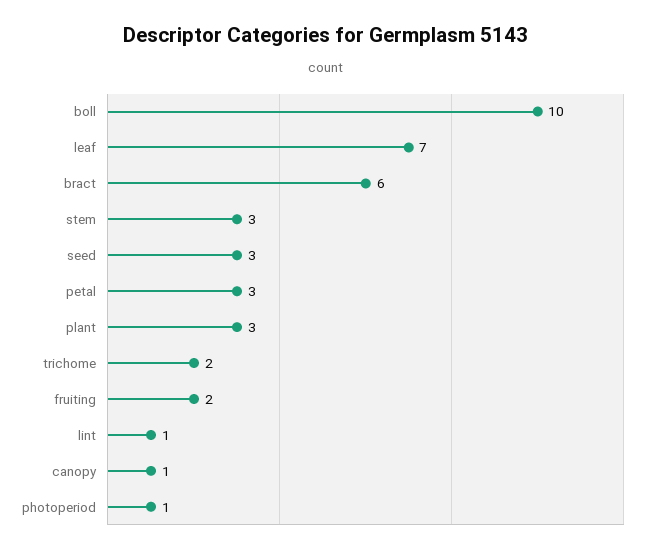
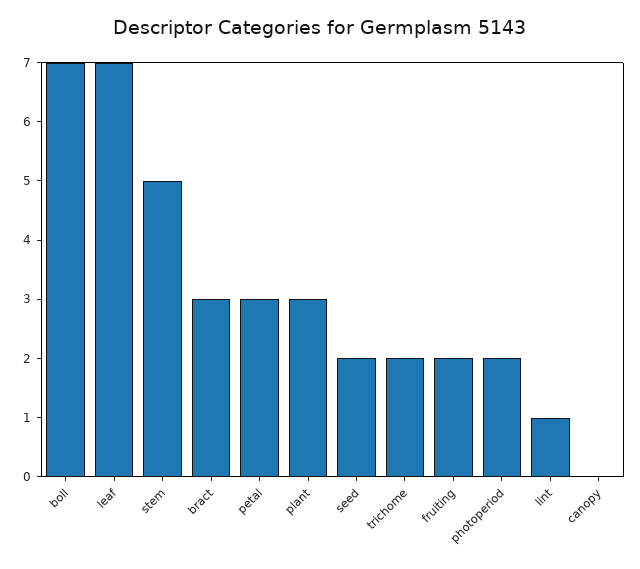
boll: 10 -> 7
bract: 6 -> 3
stem: 3 -> 5
seed: 3 -> 2
canopy: 1 -> 0
photoperiod: 1 -> 2

